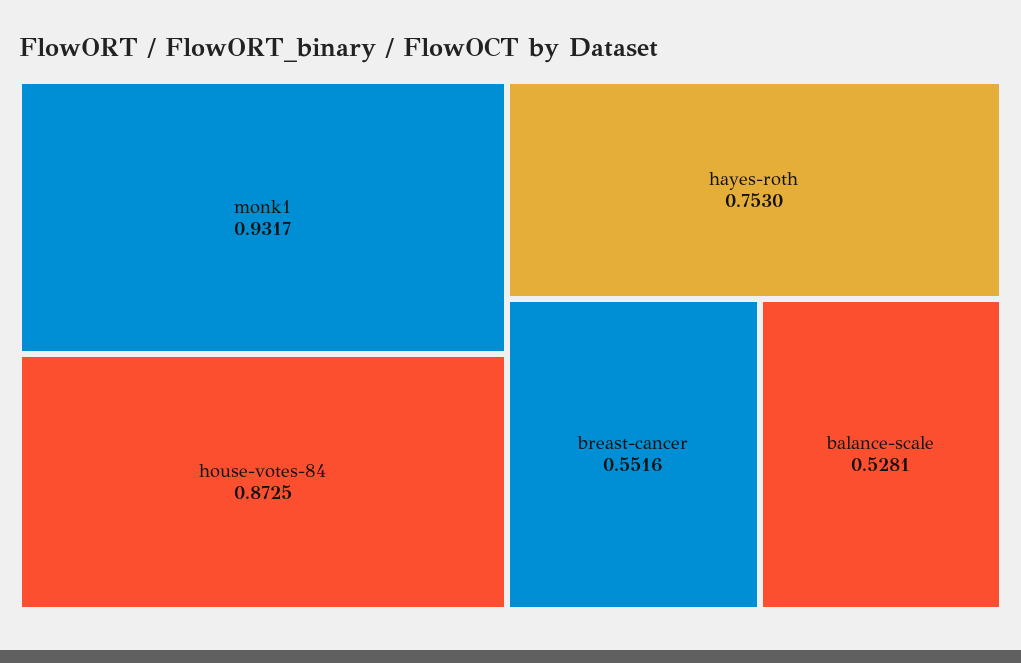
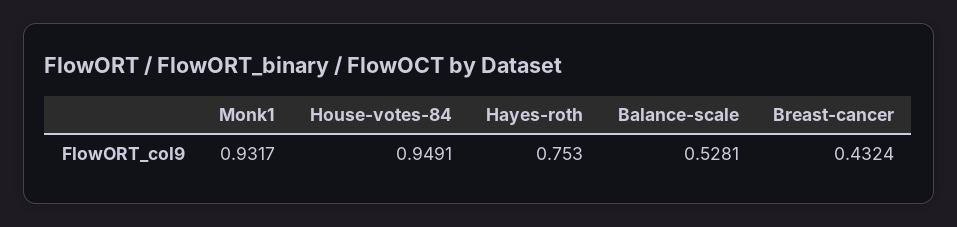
house-votes-84: 0.8725 -> 0.9491
breast-cancer: 0.5516 -> 0.4324

